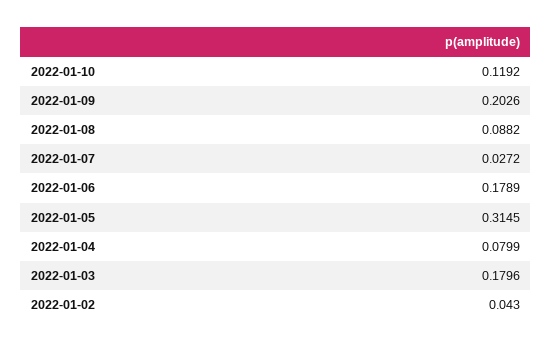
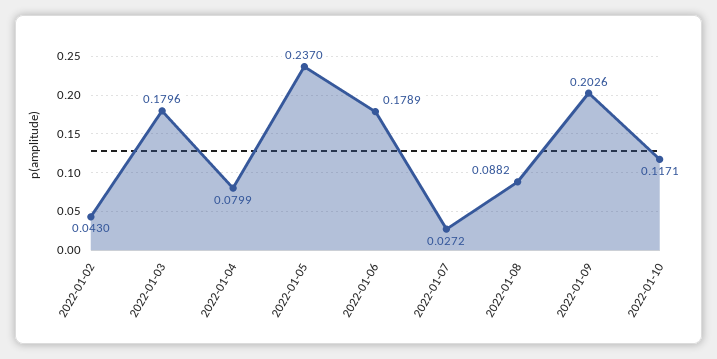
2022-01-10: 0.1192 -> 0.1171
2022-01-05: 0.3145 -> 0.237

